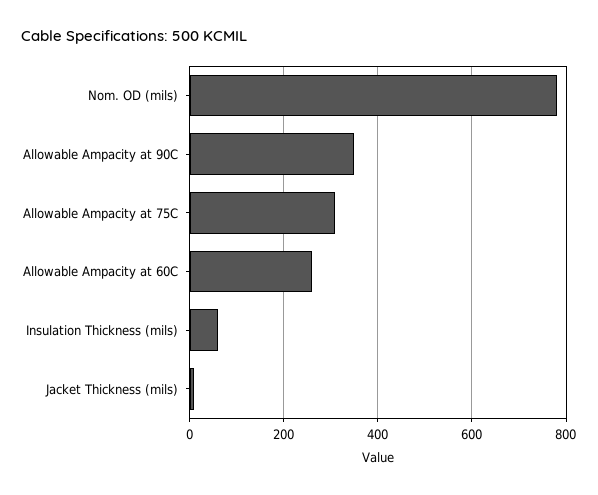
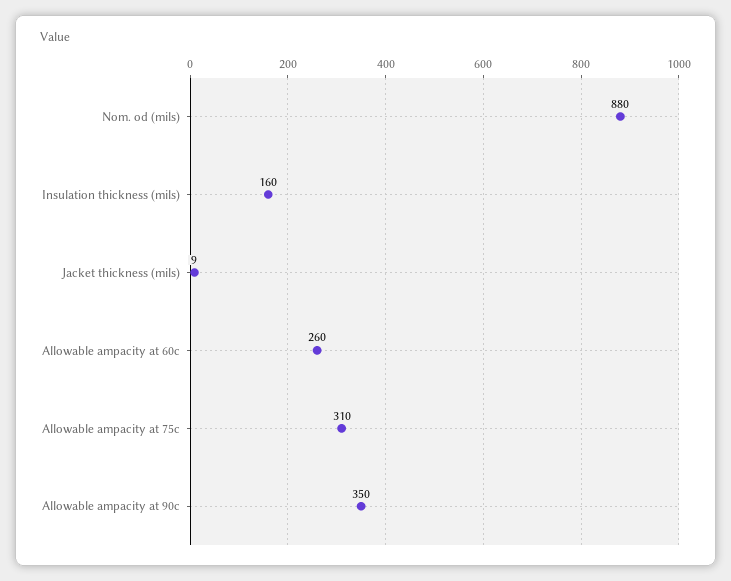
Nom. OD (mils): 780 -> 880
Insulation Thickness (mils): 60 -> 160

